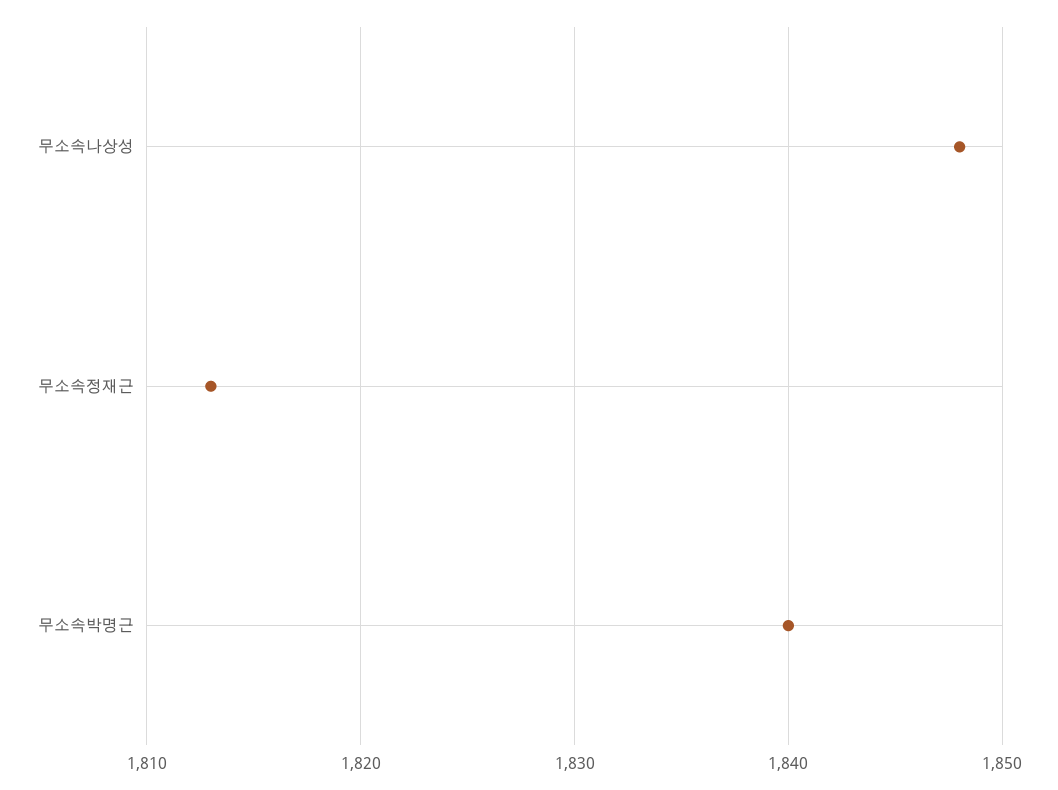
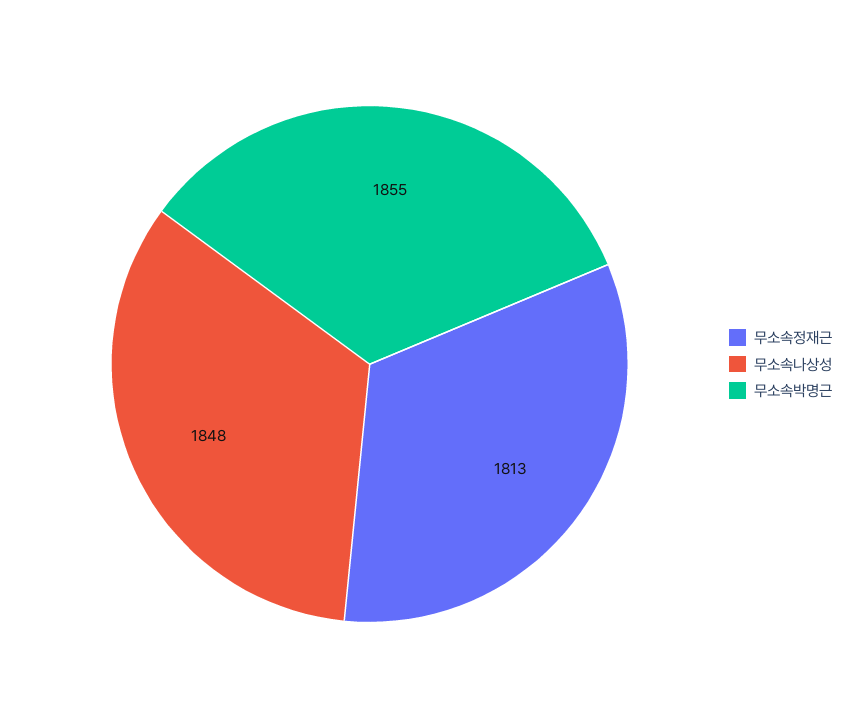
무소속박명근: 1840 -> 1855

